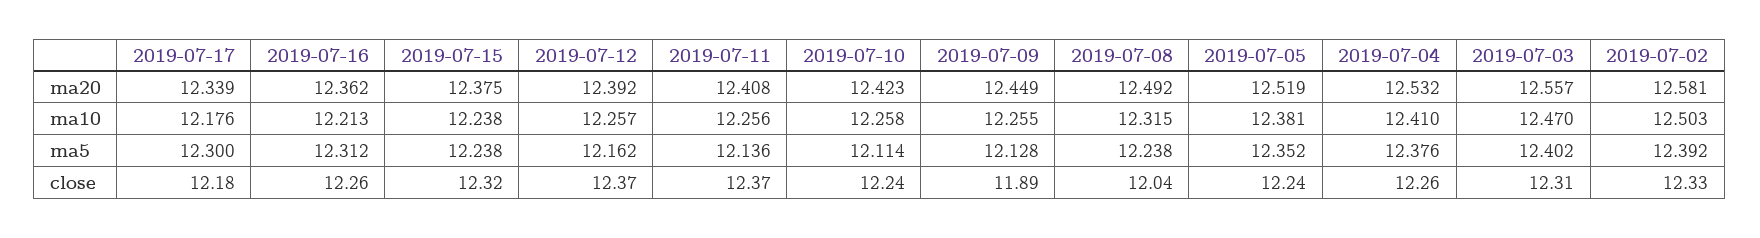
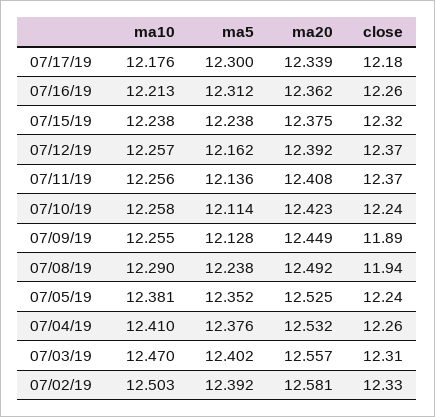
2019-07-05, ma20: 12.519 -> 12.525
2019-07-08, ma10: 12.315 -> 12.29
2019-07-08, close: 12.04 -> 11.94

